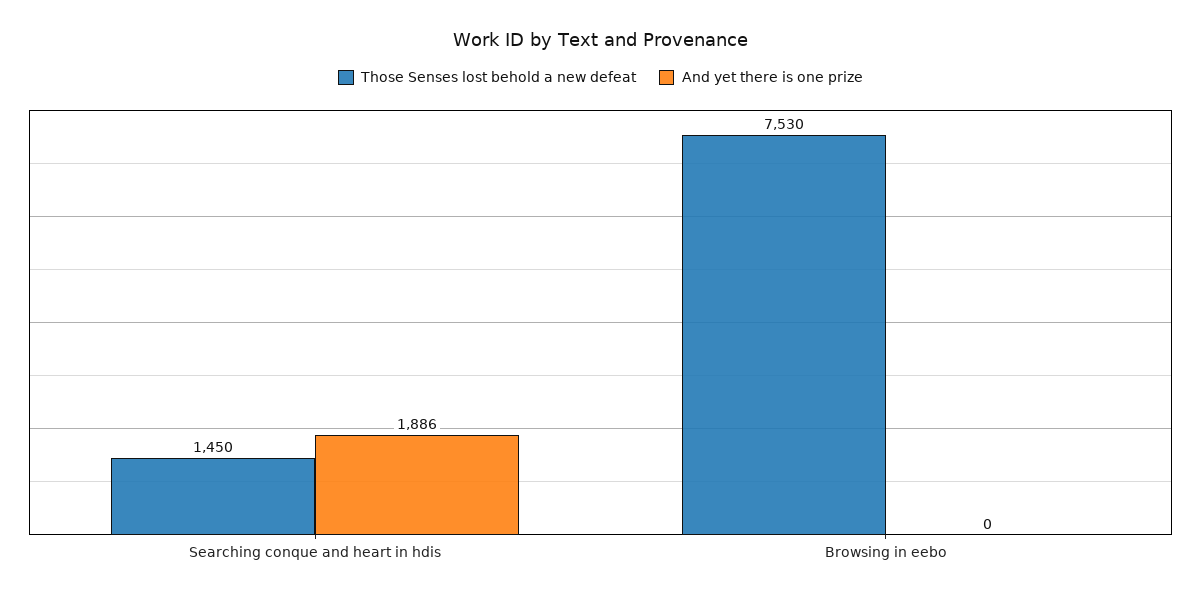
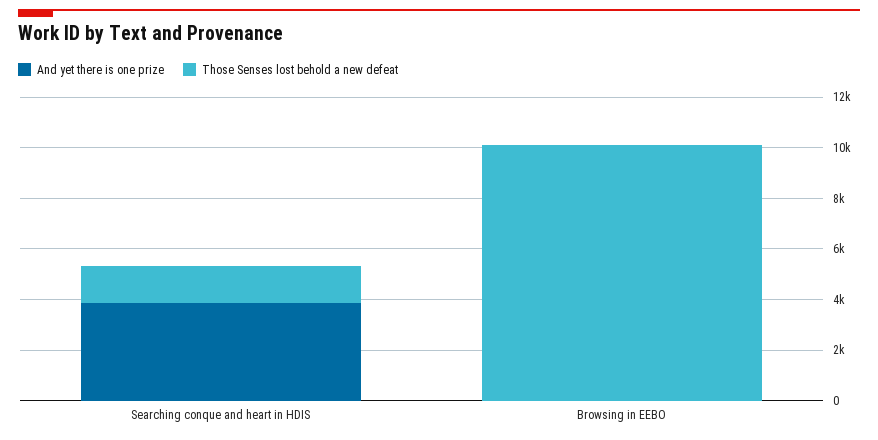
And yet there is one prize, Searching conque and heart in hdis: 1886 -> 4000
Those Senses lost behold a new defeat, Browsing in eebo: 7530 -> 10000

